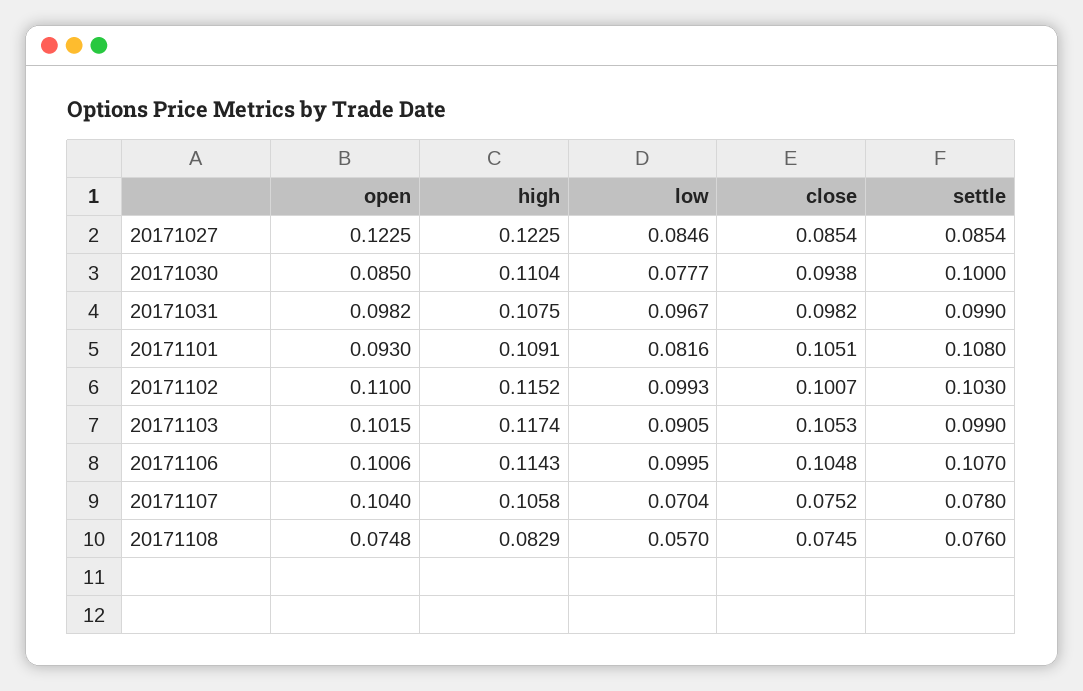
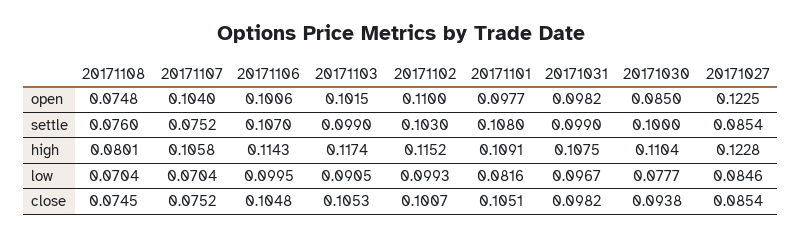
high, 20171027: 0.1225 -> 0.1228
open, 20171101: 0.093 -> 0.0977
settle, 20171107: 0.078 -> 0.0752
high, 20171108: 0.0829 -> 0.0801
low, 20171108: 0.057 -> 0.0704

